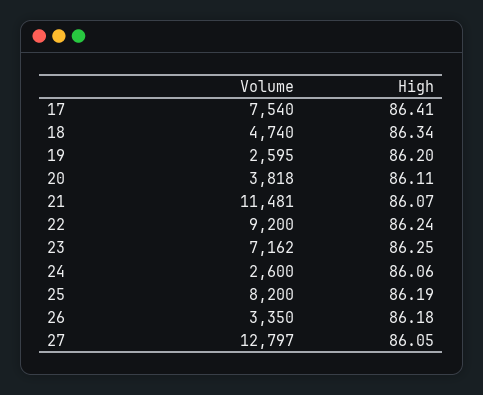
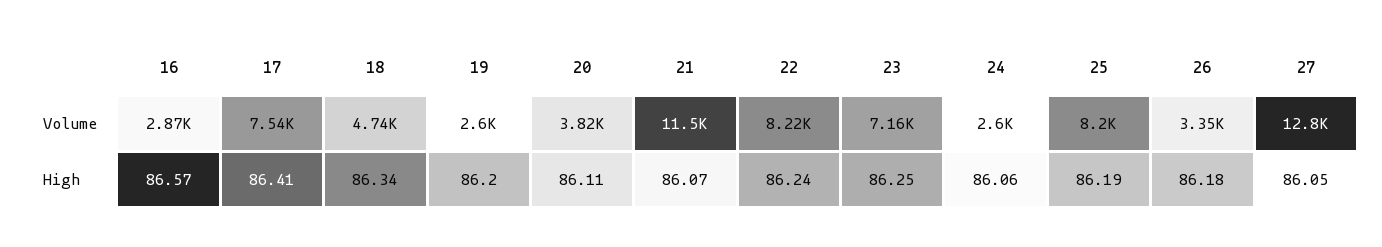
Volume, 22: 9200 -> 8220
Volume, 16: none -> 2870
High, 16: none -> 86.57

